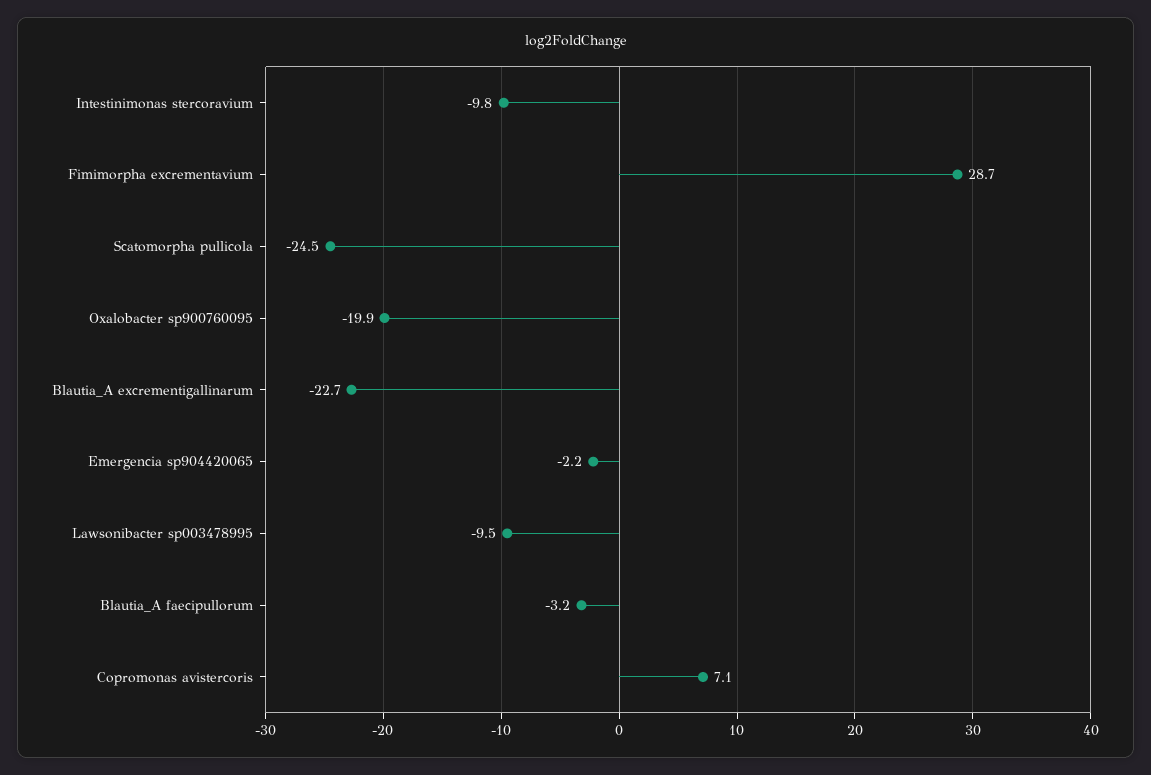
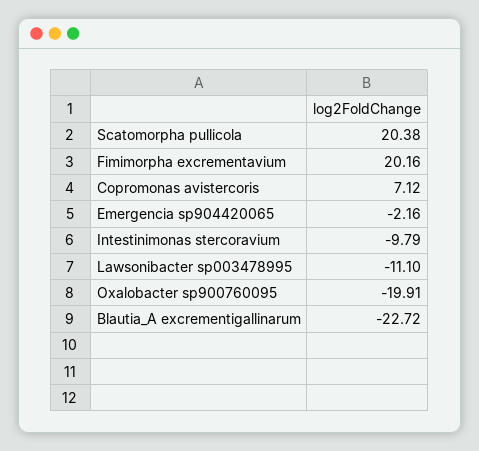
Fimimorpha excrementavium: 28.7 -> 20.16
Scatomorpha pullicola: -24.5 -> 20.38
Lawsonibacter sp003478995: -9.5 -> -11.1
Blautia_A faecipullorum: -3.2 -> none

